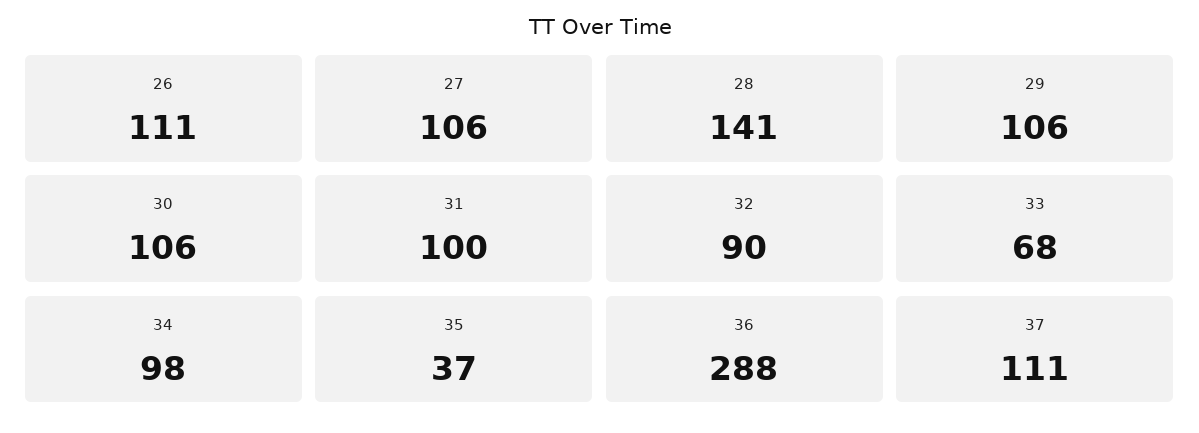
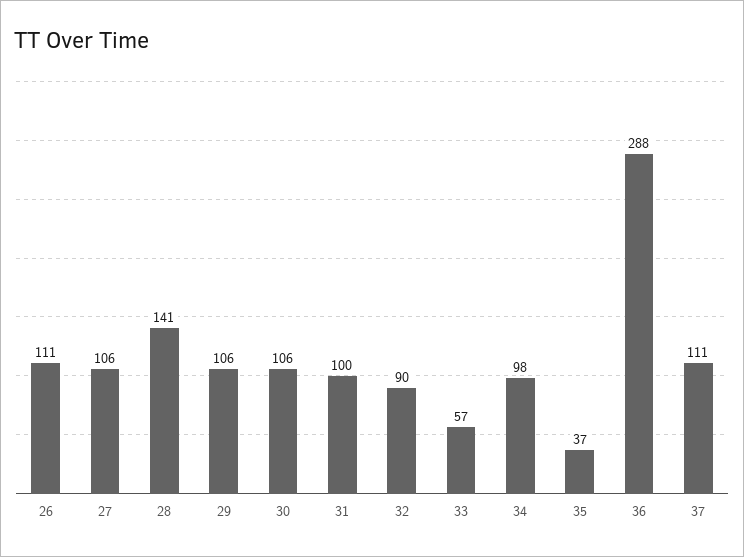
33: 68 -> 57

